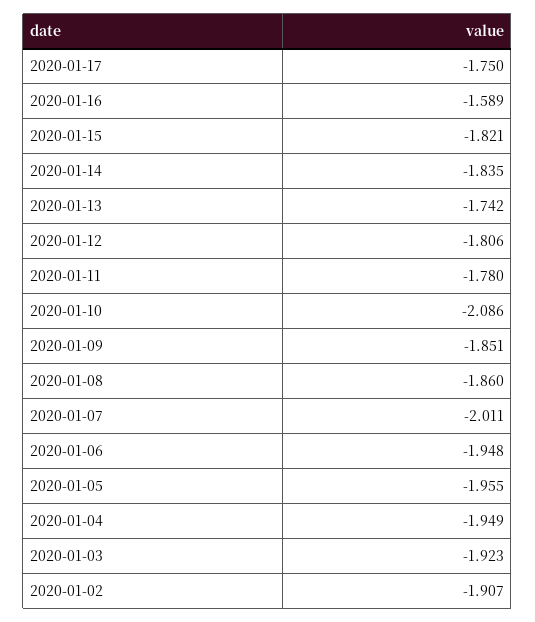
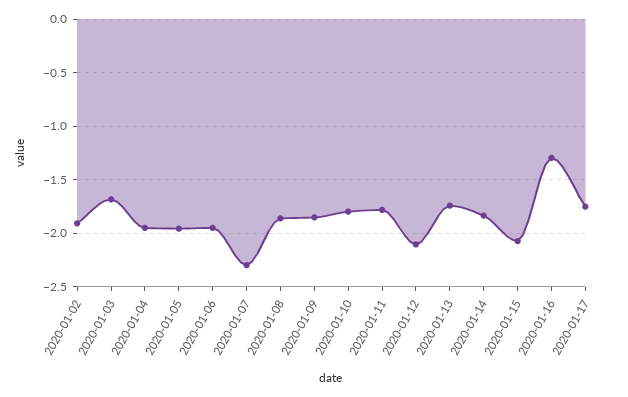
2020-01-16: -1.589 -> -1.3
2020-01-15: -1.821 -> -2.1
2020-01-12: -1.806 -> -2.1
2020-01-10: -2.086 -> -1.8
2020-01-07: -2.011 -> -2.3
2020-01-03: -1.923 -> -1.7

